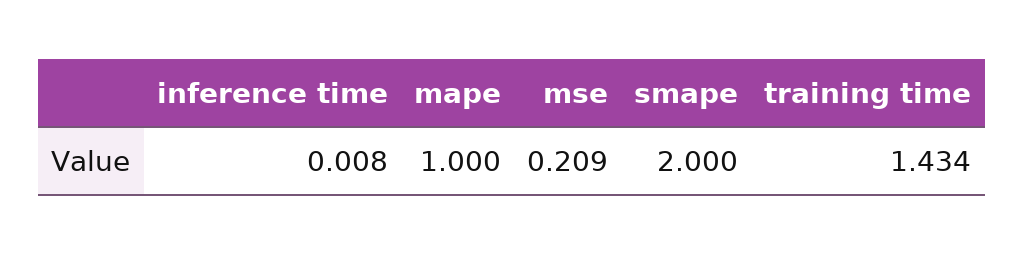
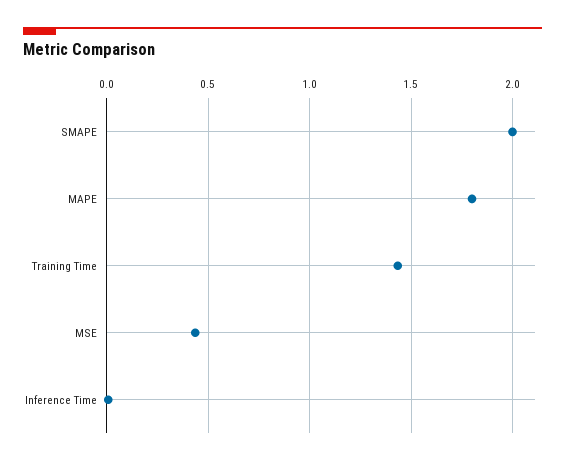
mape: 1 -> 1.8
mse: 0.209 -> 0.45

